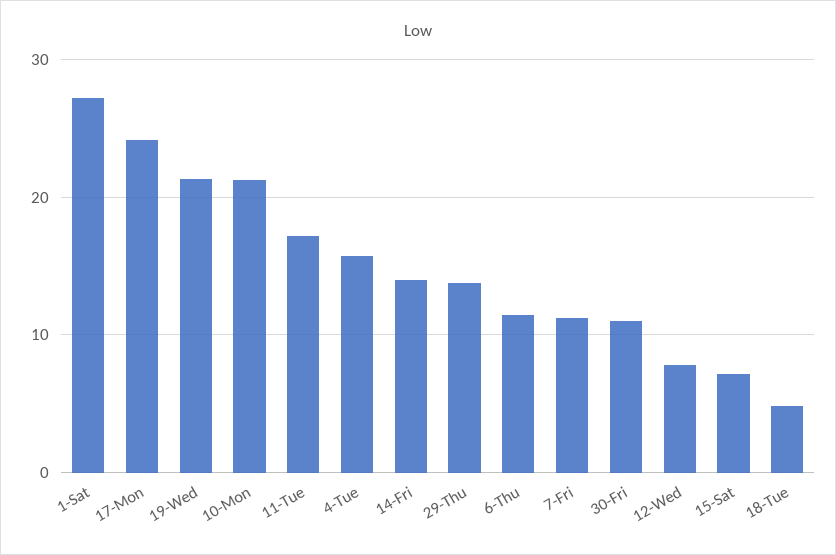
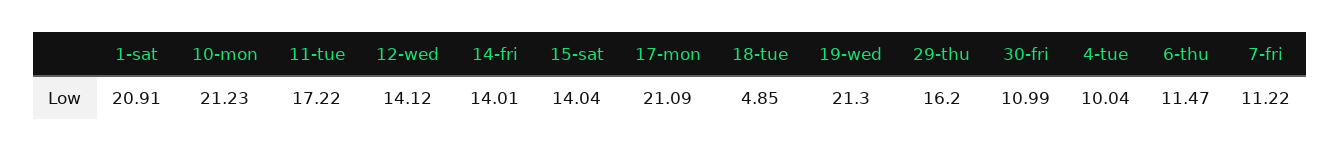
1-Sat: 27 -> 20.91
17-Mon: 24 -> 21.09
4-Tue: 16 -> 10.04
29-Thu: 14 -> 16.2
12-Wed: 8 -> 14.12
15-Sat: 7 -> 14.04

